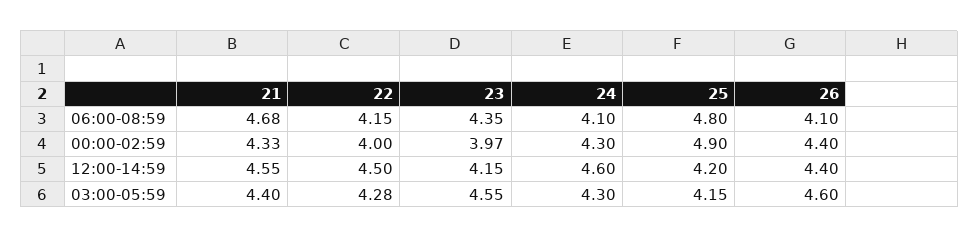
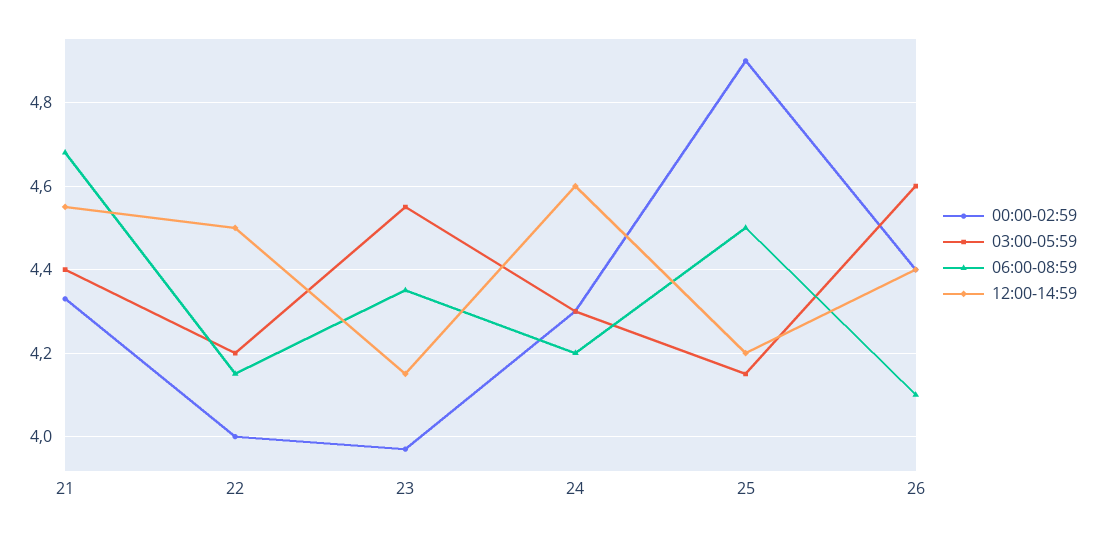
06:00-08:59, 24: 4.1 -> 4.2
06:00-08:59, 25: 4.8 -> 4.5
03:00-05:59, 22: 4.28 -> 4.2

